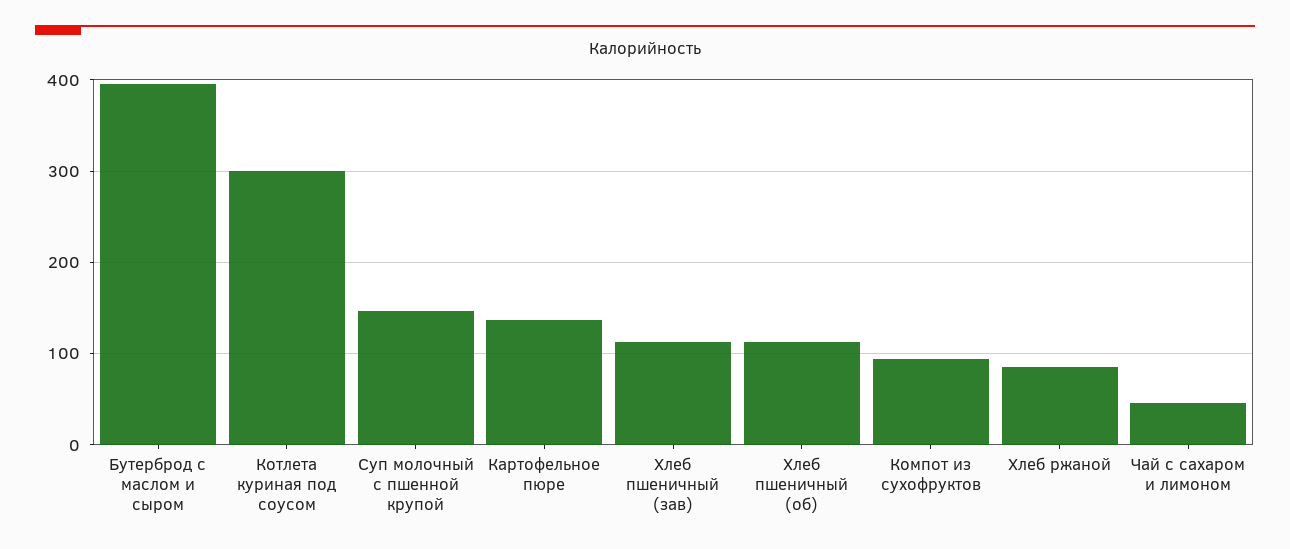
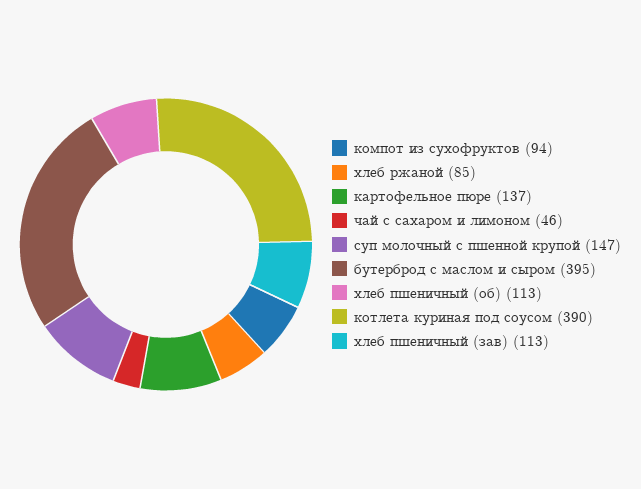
Котлета куриная под соусом: 300 -> 390

